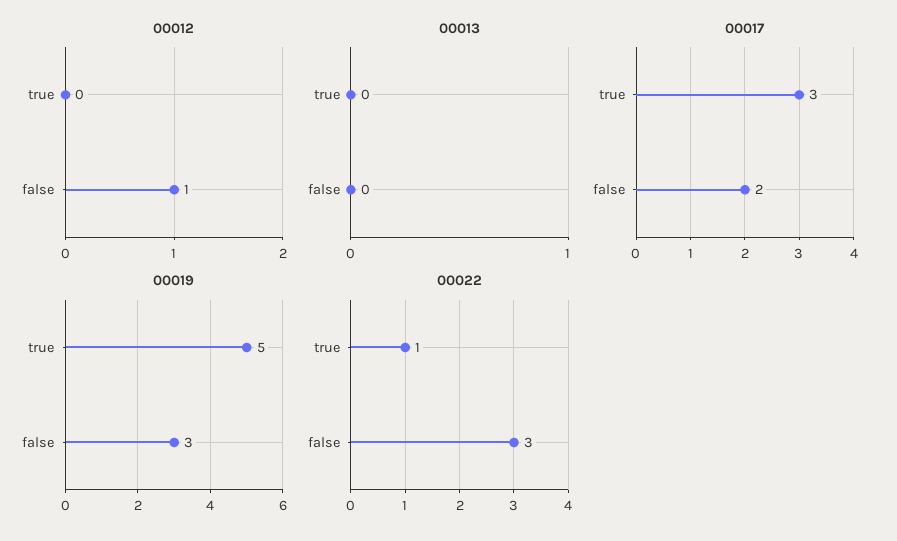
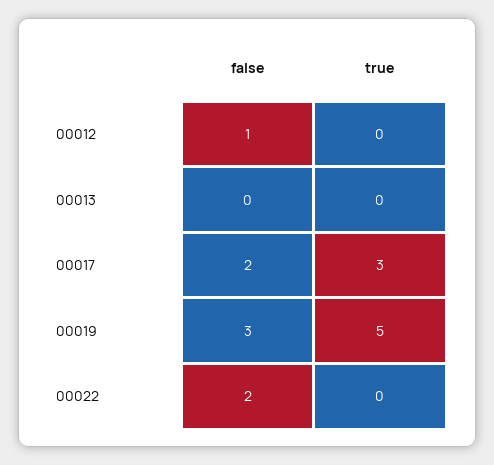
00022, true: 1 -> 0
00022, false: 3 -> 2

